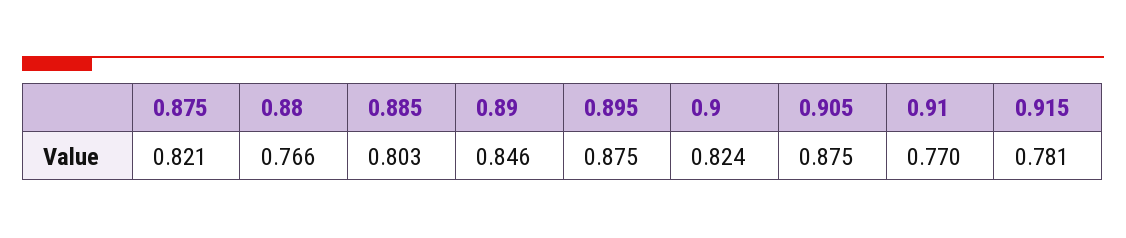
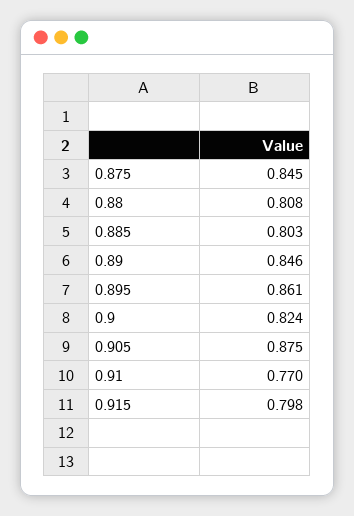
0.875: 0.821 -> 0.845
0.88: 0.766 -> 0.808
0.895: 0.875 -> 0.861
0.915: 0.781 -> 0.798

